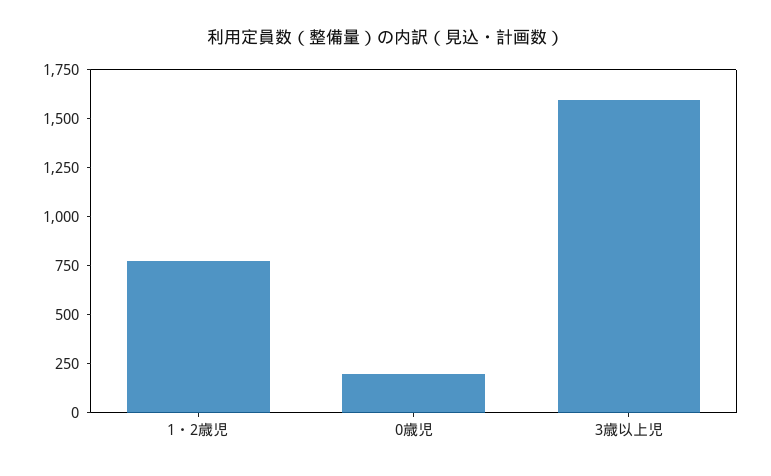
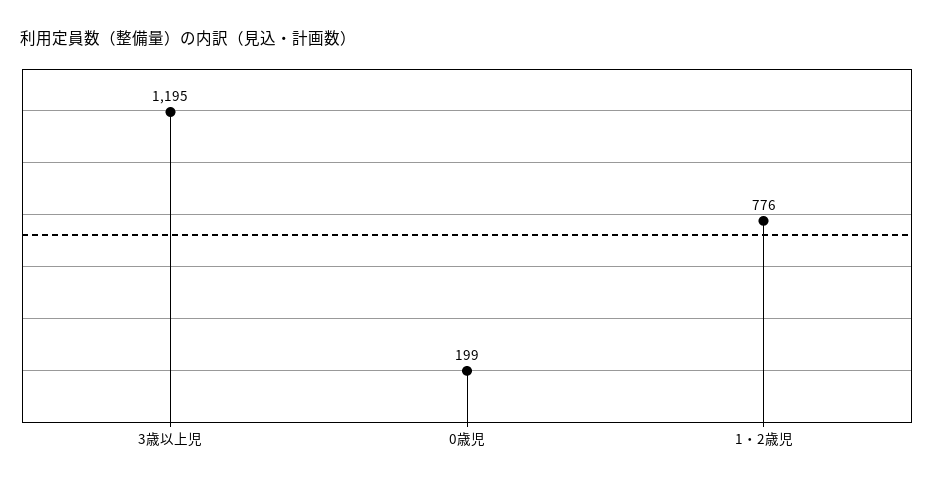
3歳以上児: 1600 -> 1195

